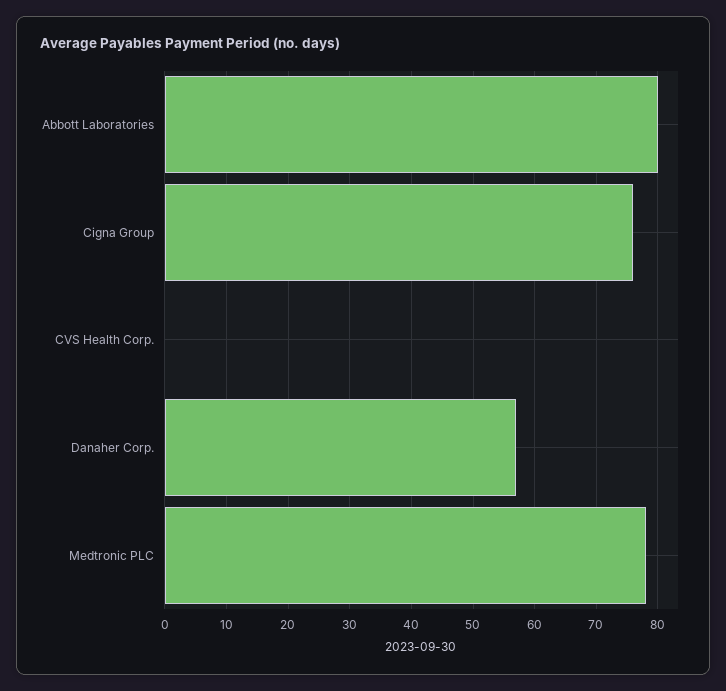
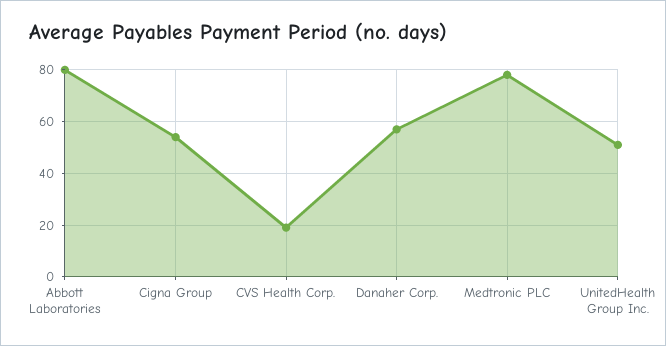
Cigna Group: 76 -> 55
CVS Health Corp.: 0 -> 20
UnitedHealth Group Inc.: none -> 50

